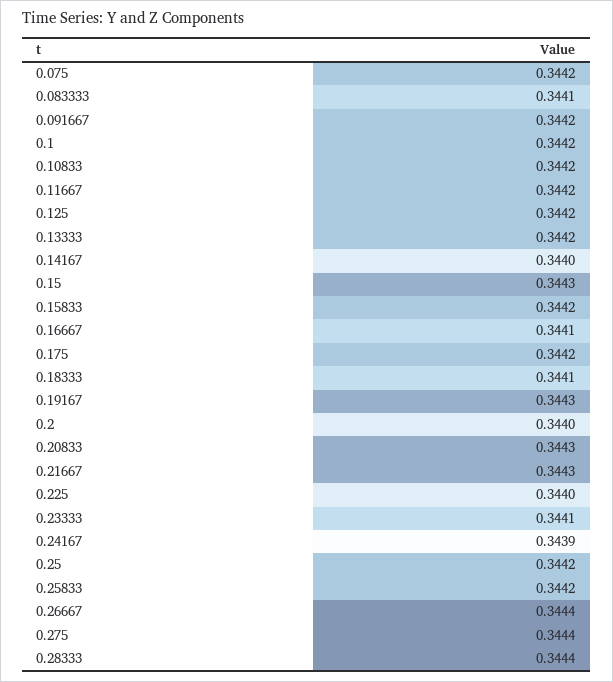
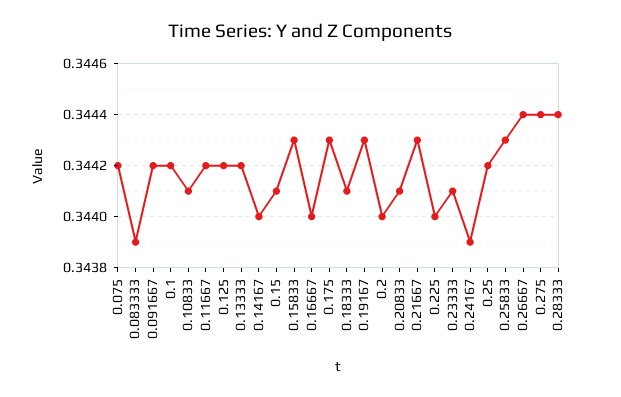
0.083333: 0.3441 -> 0.3439
0.10833: 0.3442 -> 0.3441
0.15: 0.3443 -> 0.3441
0.15833: 0.3442 -> 0.3443
0.16667: 0.3441 -> 0.344
0.175: 0.3442 -> 0.3443
0.20833: 0.3443 -> 0.3441
0.25833: 0.3442 -> 0.3443

